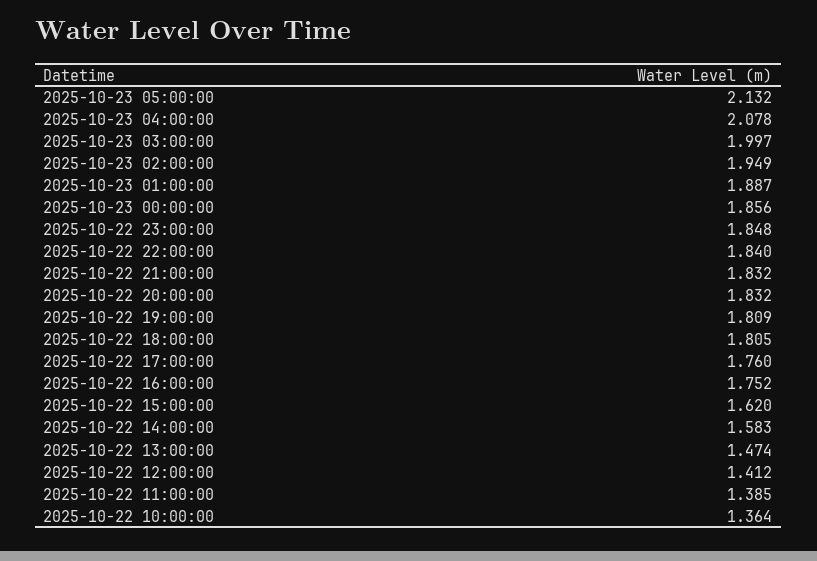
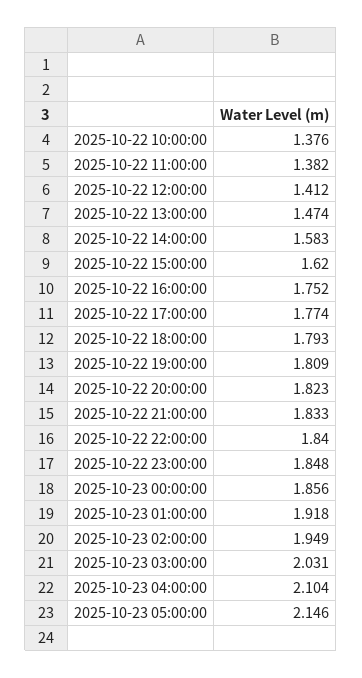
2025-10-23 05:00:00: 2.132 -> 2.146
2025-10-23 04:00:00: 2.078 -> 2.104
2025-10-23 03:00:00: 1.997 -> 2.031
2025-10-23 01:00:00: 1.887 -> 1.918
2025-10-22 21:00:00: 1.832 -> 1.833
2025-10-22 20:00:00: 1.832 -> 1.823
2025-10-22 18:00:00: 1.805 -> 1.793
2025-10-22 17:00:00: 1.76 -> 1.774
2025-10-22 11:00:00: 1.385 -> 1.382
2025-10-22 10:00:00: 1.364 -> 1.376

